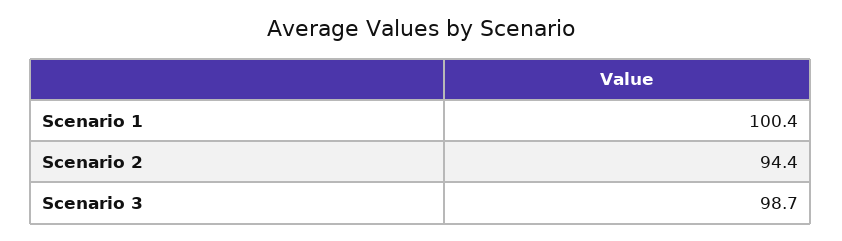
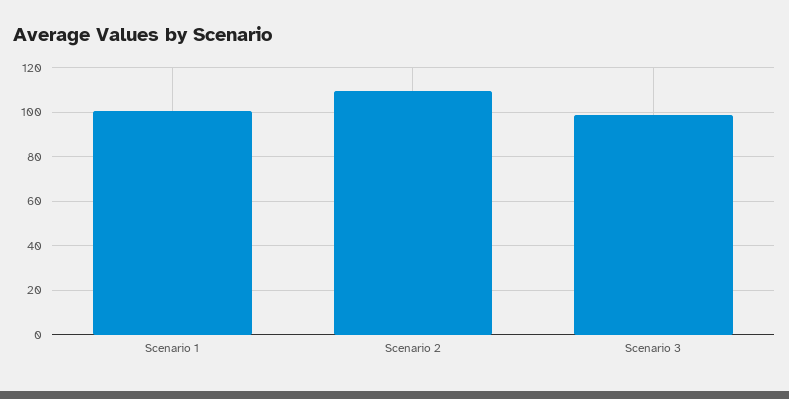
Scenario 2: 94.4 -> 110

